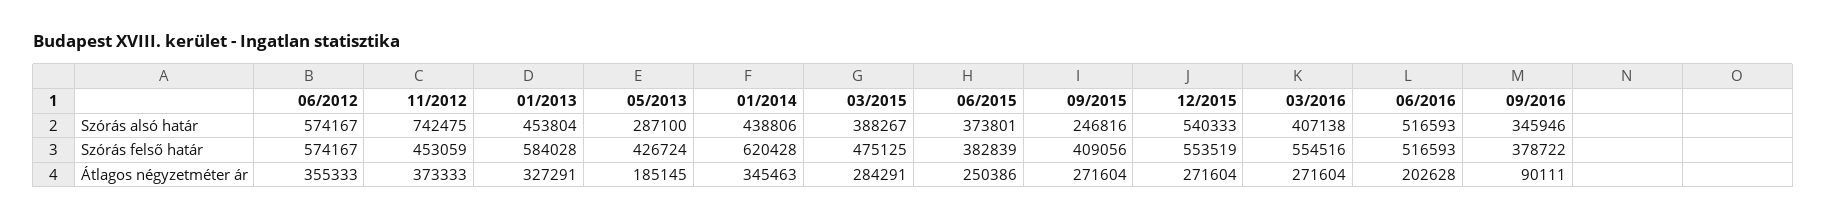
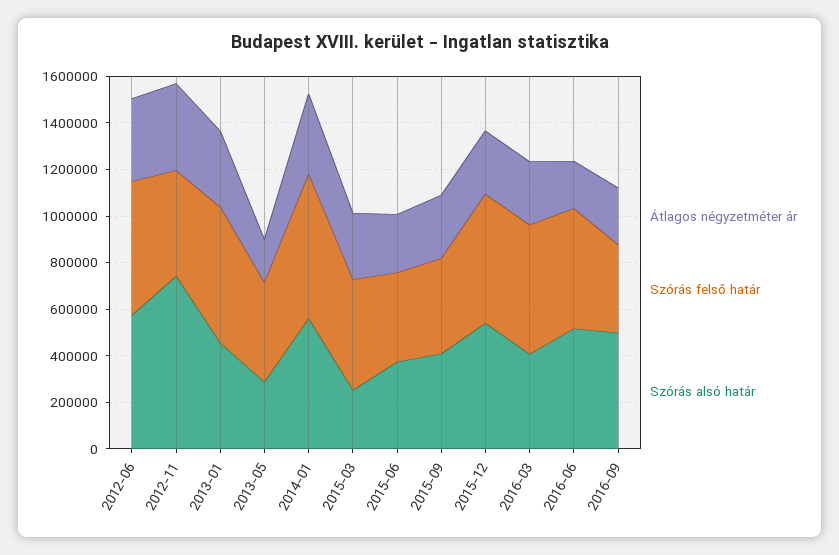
Szórás alsó határ, 01/2014: 438806 -> 550000
Szórás alsó határ, 03/2015: 388267 -> 250000
Szórás alsó határ, 09/2015: 246816 -> 400000
Szórás alsó határ, 09/2016: 345946 -> 500000
Átlagos négyzetméter ár, 09/2016: 90111 -> 250000

